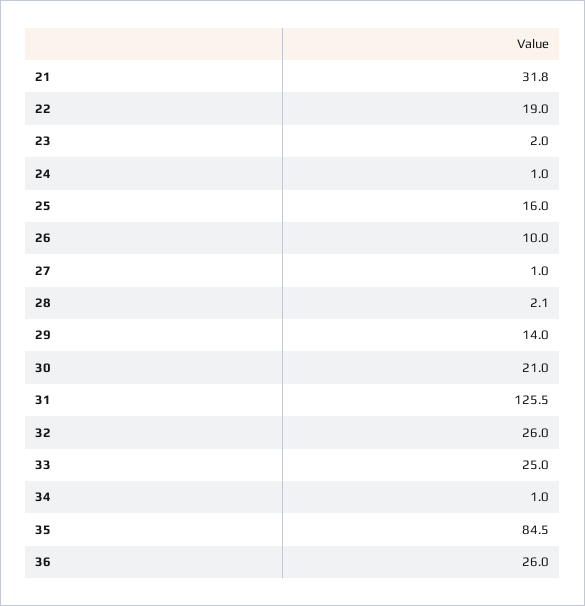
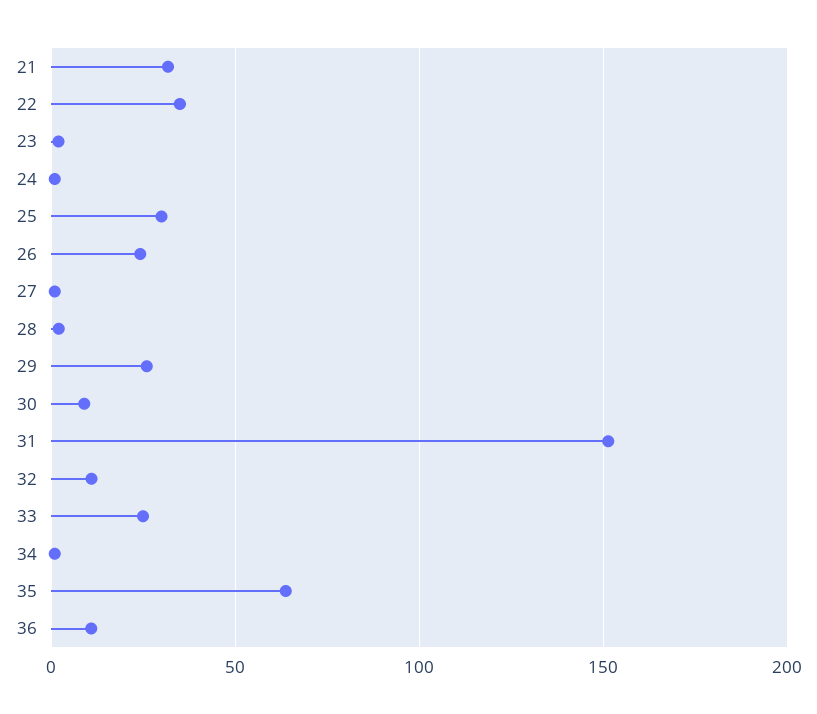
22: 19 -> 35
25: 16 -> 30
26: 10 -> 25
29: 14 -> 25
30: 21 -> 10
31: 125.5 -> 150
32: 26 -> 10
35: 84.5 -> 65
36: 26 -> 10

